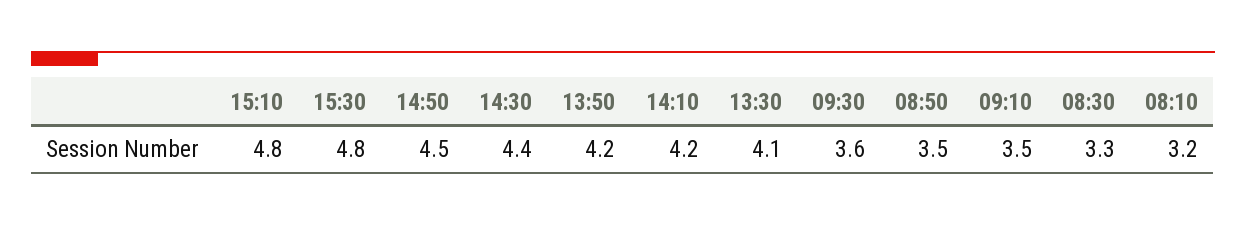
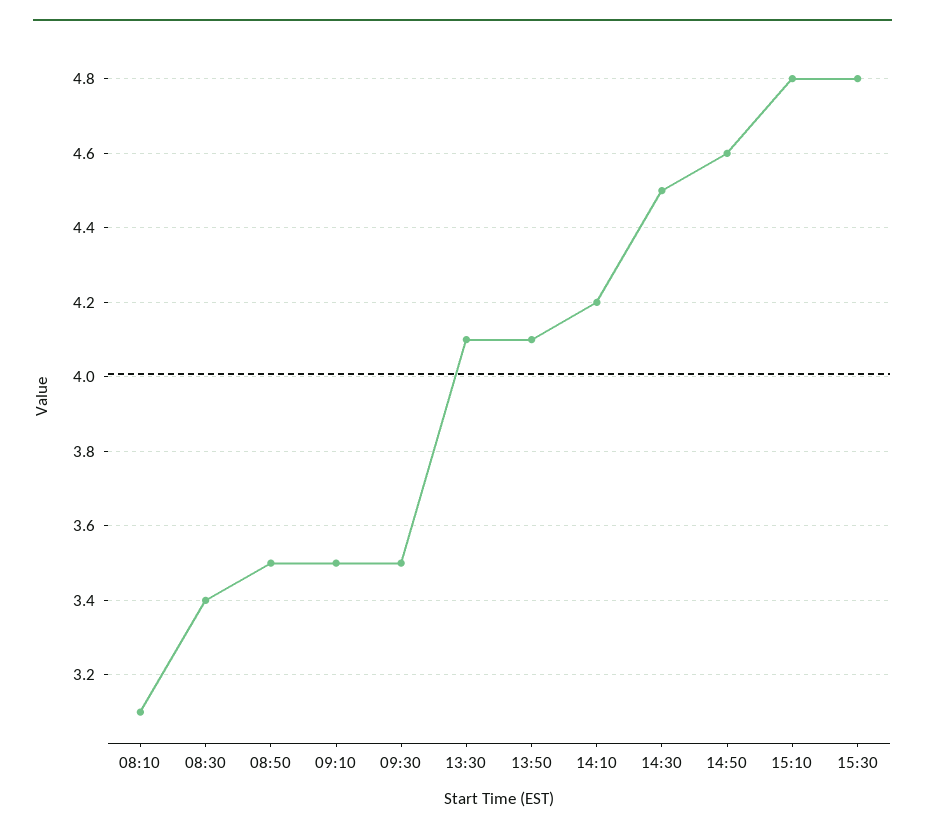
14:50: 4.5 -> 4.6
14:30: 4.4 -> 4.5
13:50: 4.2 -> 4.1
09:30: 3.6 -> 3.5
08:30: 3.3 -> 3.4
08:10: 3.2 -> 3.1

